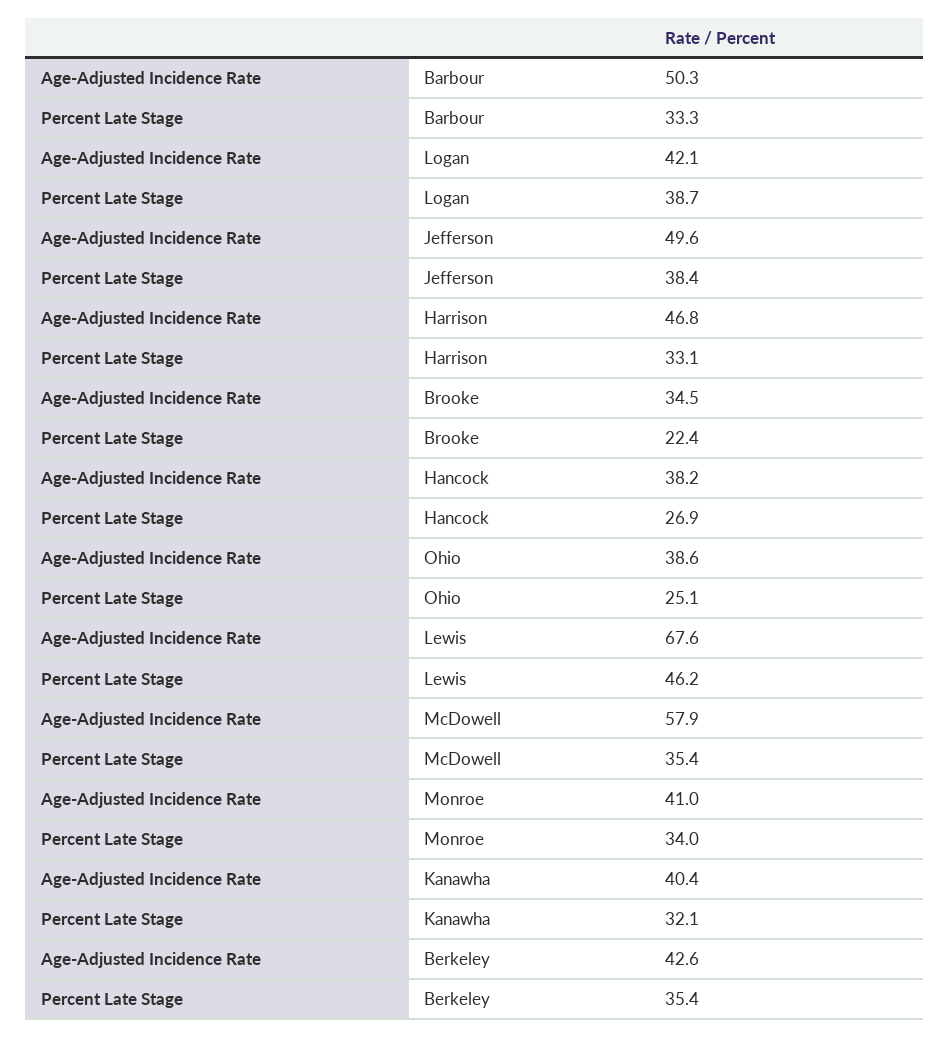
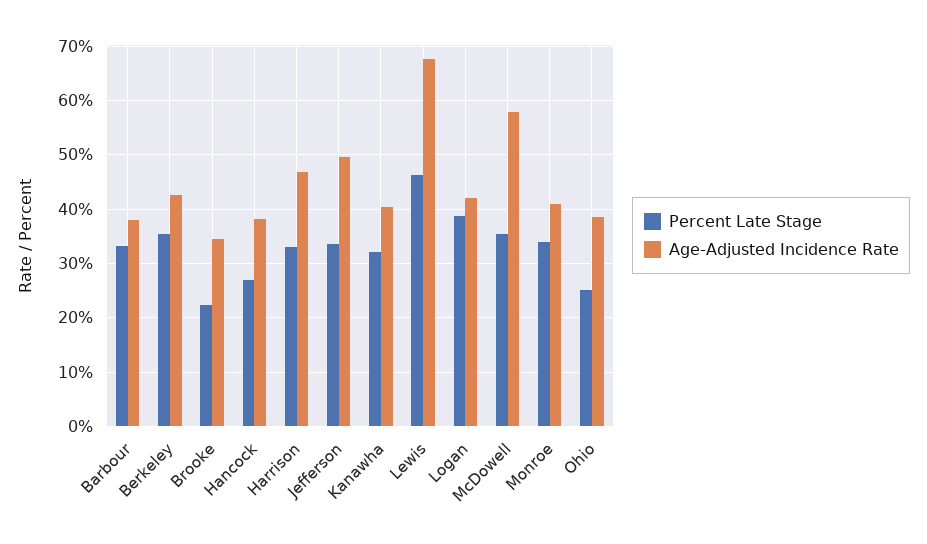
Age-Adjusted Incidence Rate, Barbour: 50.3 -> 38
Percent Late Stage, Jefferson: 38.4 -> 34

